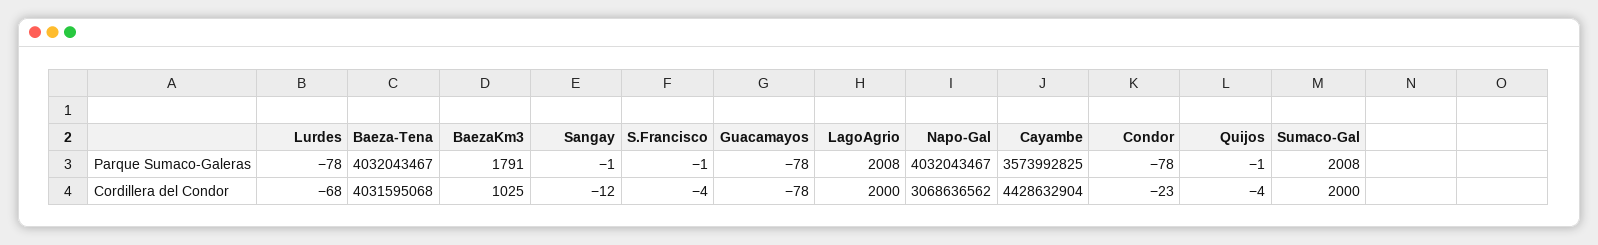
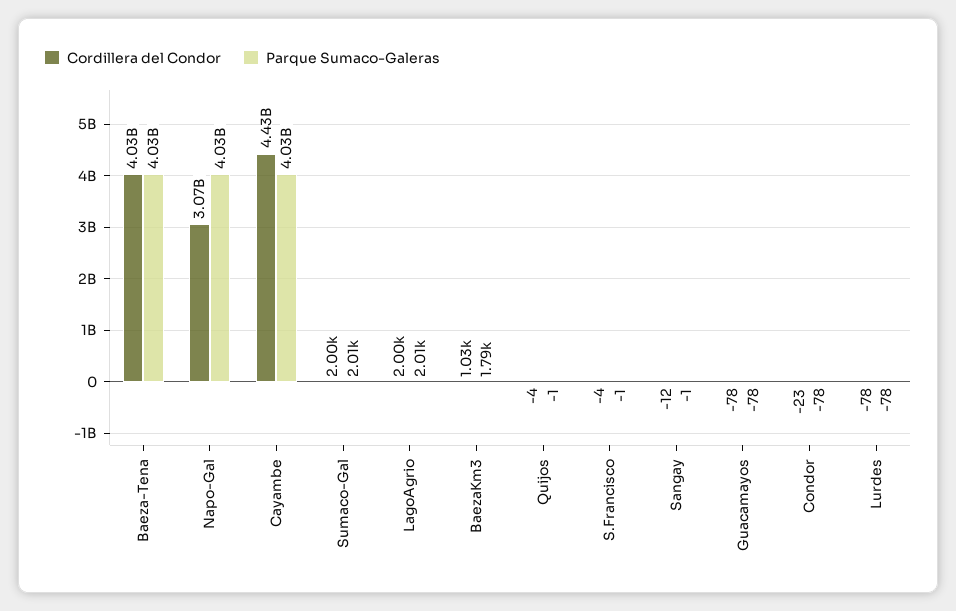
Parque Sumaco-Galeras, Cayambe: 3573992825 -> 4030000000
Cordillera del Condor, Lurdes: -68 -> -78

